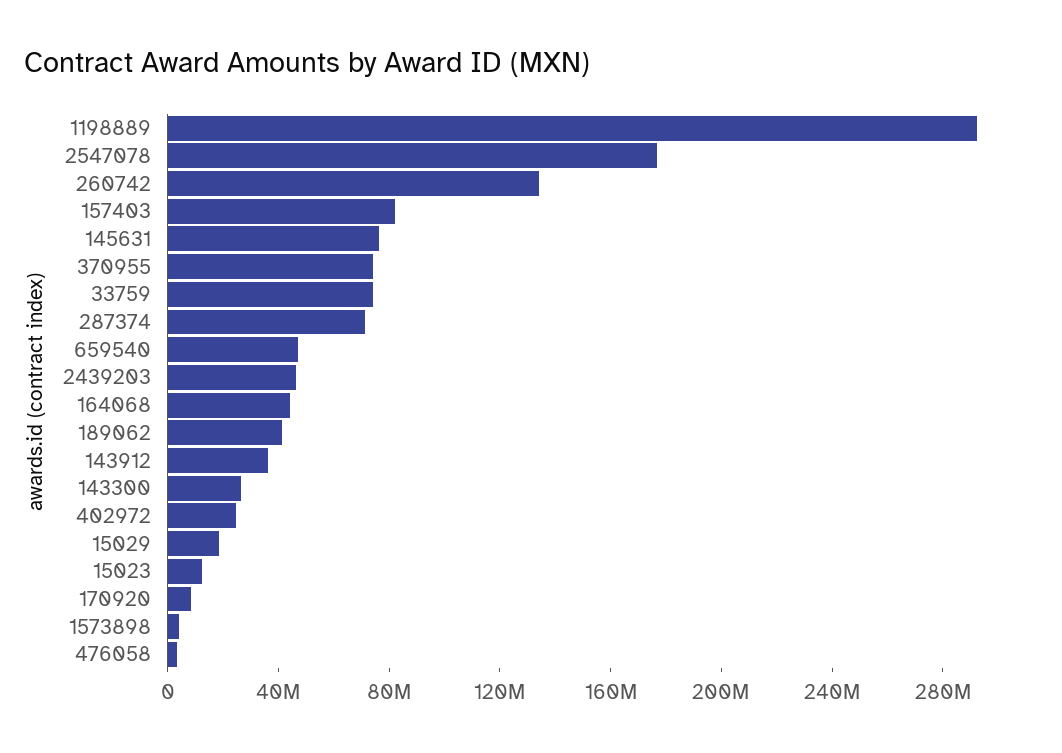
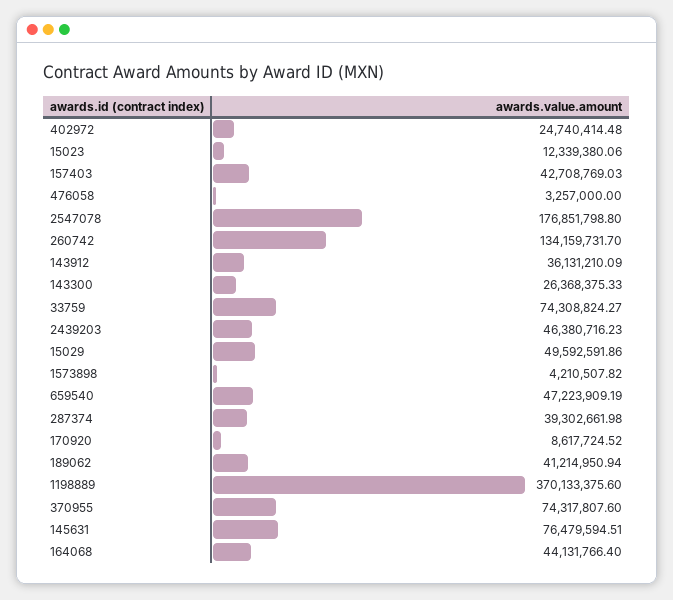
1198889: 290000000 -> 370133375.6
157403: 80000000 -> 42708769.03
287374: 70000000 -> 39302661.98
15029: 20000000 -> 49592591.86

